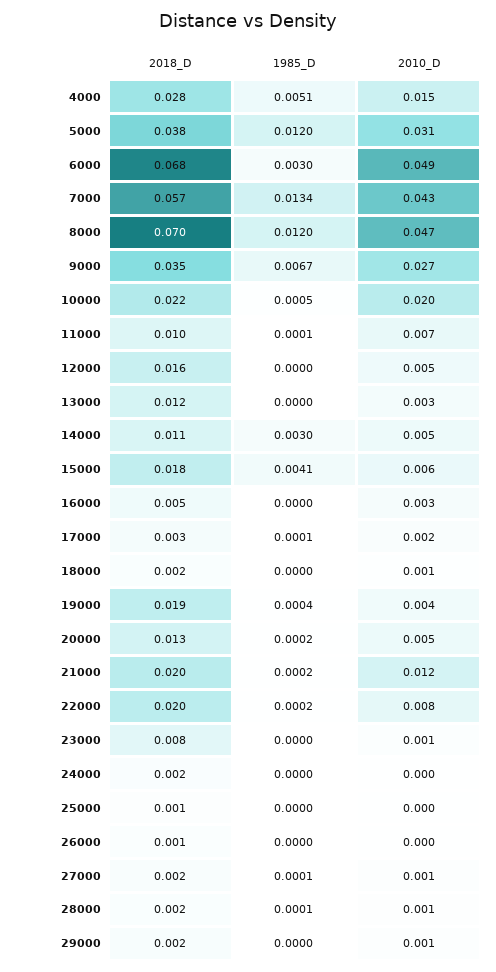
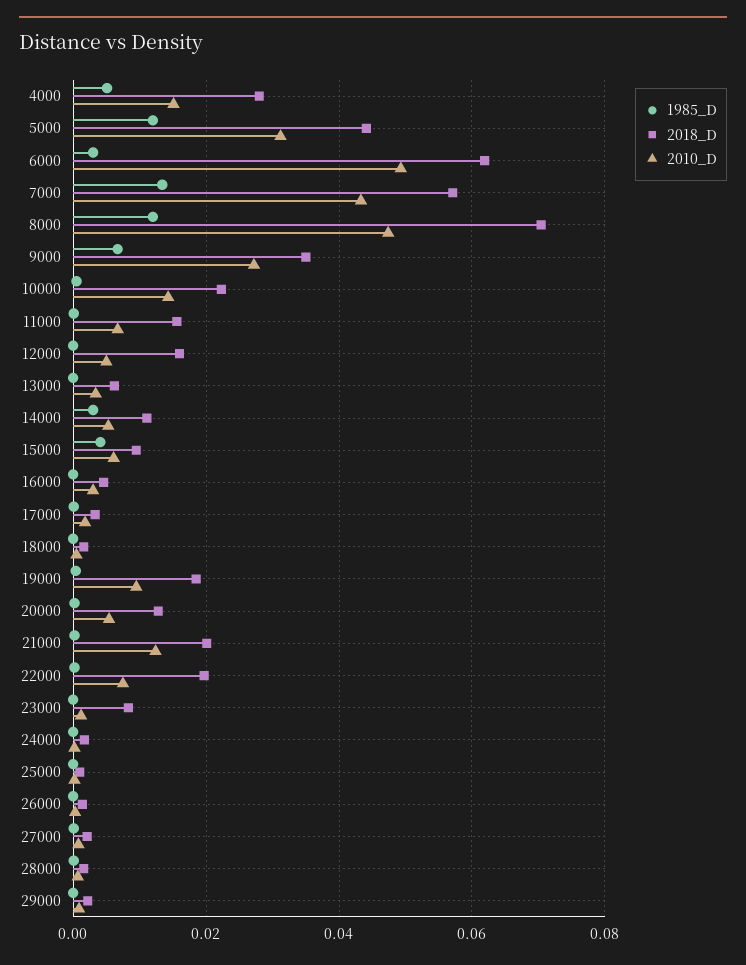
2018_D, 5000: 0.038 -> 0.044
2018_D, 6000: 0.068 -> 0.062
2010_D, 10000: 0.02 -> 0.014
2018_D, 11000: 0.01 -> 0.016
2018_D, 13000: 0.012 -> 0.006
2018_D, 15000: 0.018 -> 0.01
2010_D, 19000: 0.004 -> 0.01

